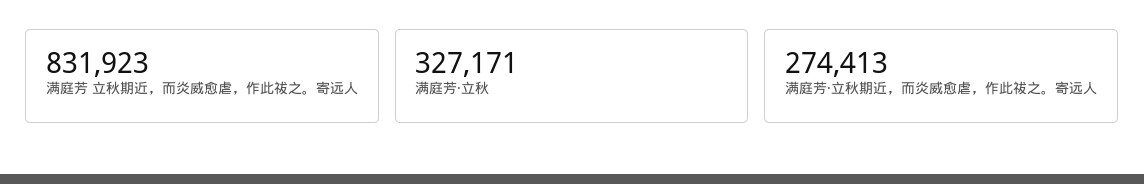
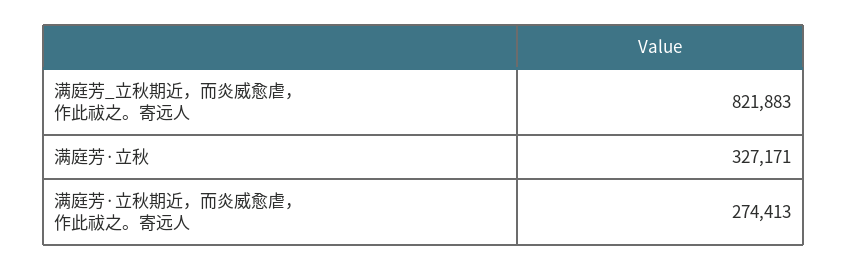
满庭芳 立秋期近，而炎威愈虐，作此祓之。寄远人: 831923 -> 821883

